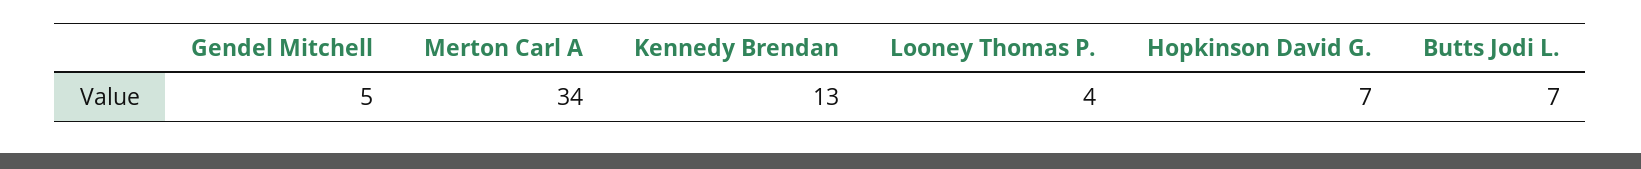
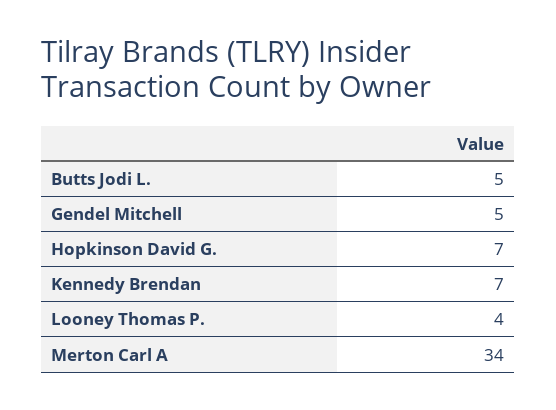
Kennedy Brendan: 13 -> 7
Butts Jodi L.: 7 -> 5

